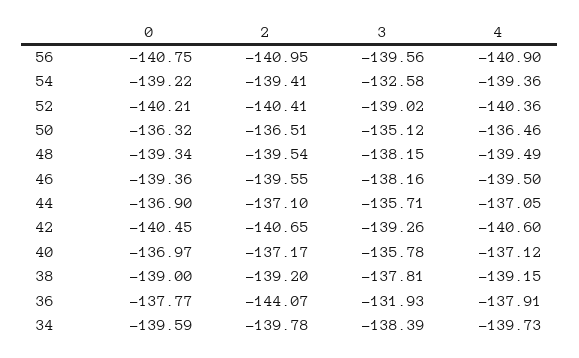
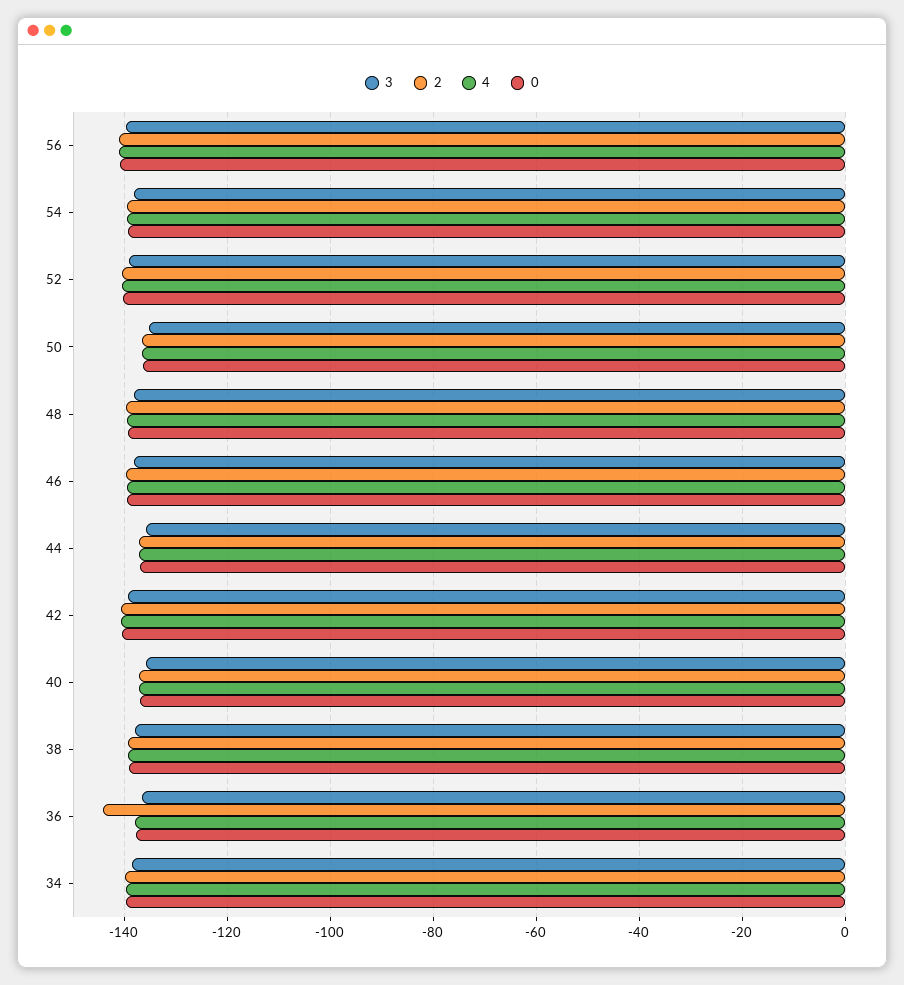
3, 54: -132.58 -> -138
3, 36: -131.93 -> -136

